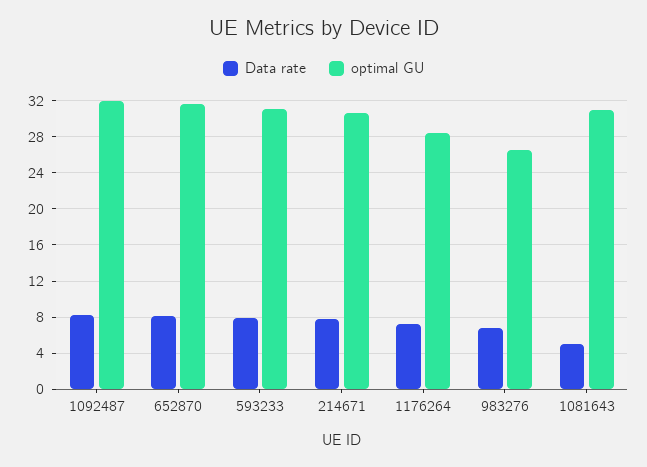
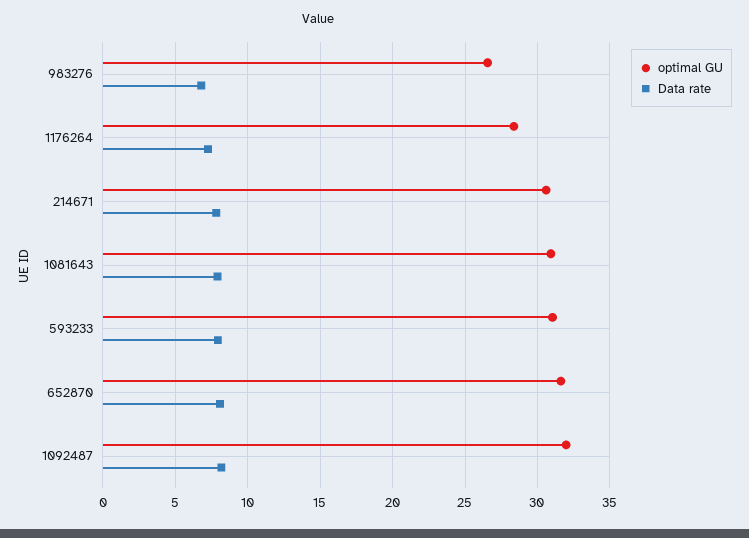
Data rate, 1081643: 5 -> 8

